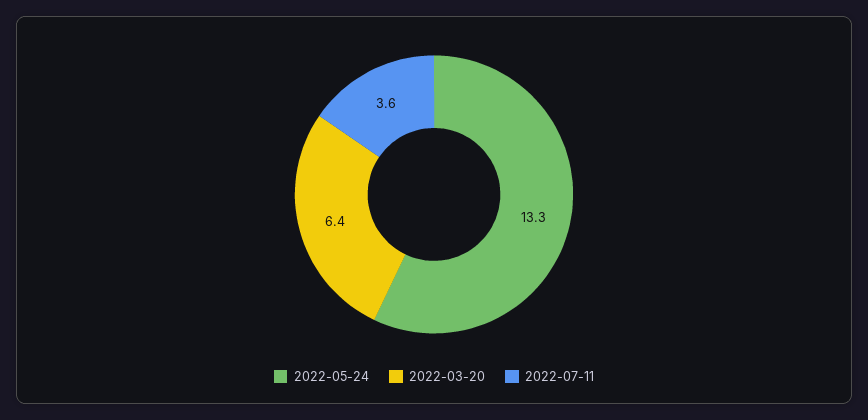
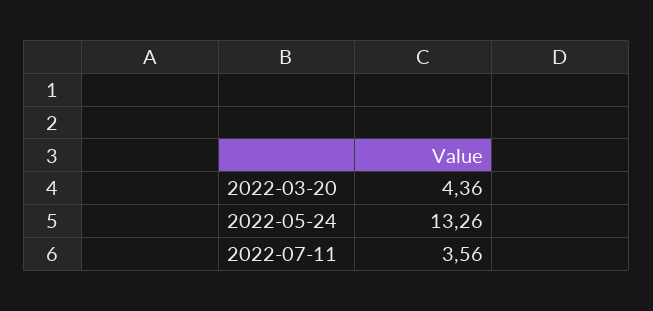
2022-03-20: 6.4 -> 4.36

